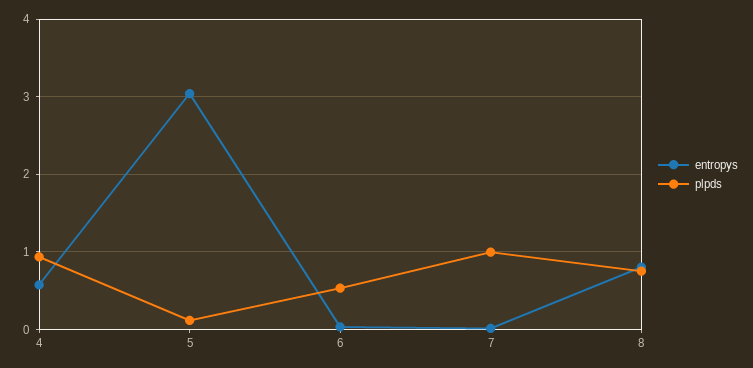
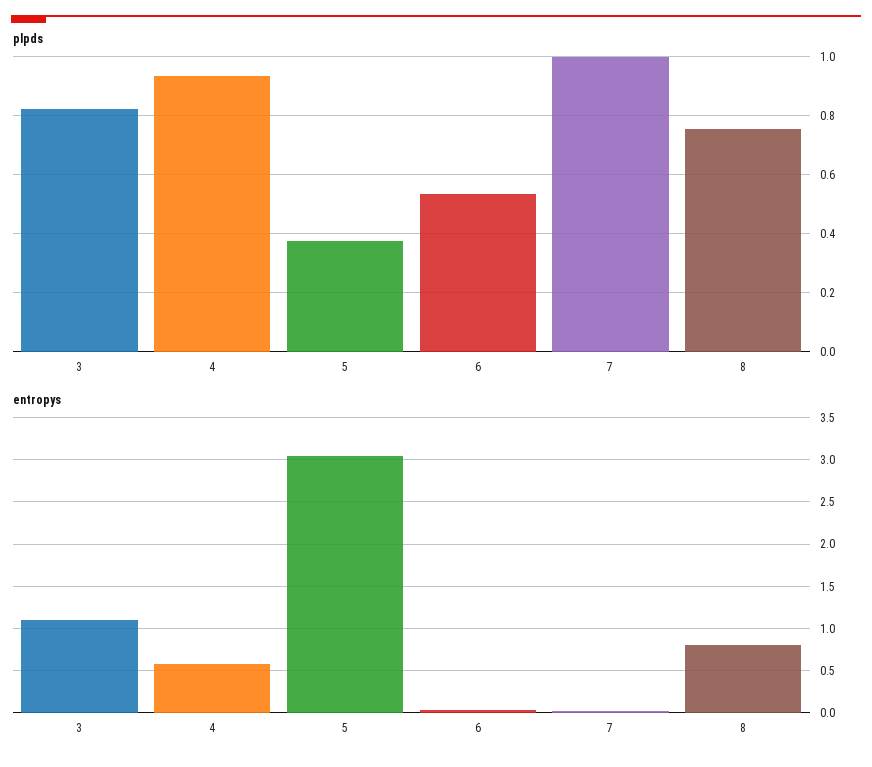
plpds, 5: 0.1 -> 0.375
plpds, 3: none -> 0.825
entropys, 3: none -> 1.1

